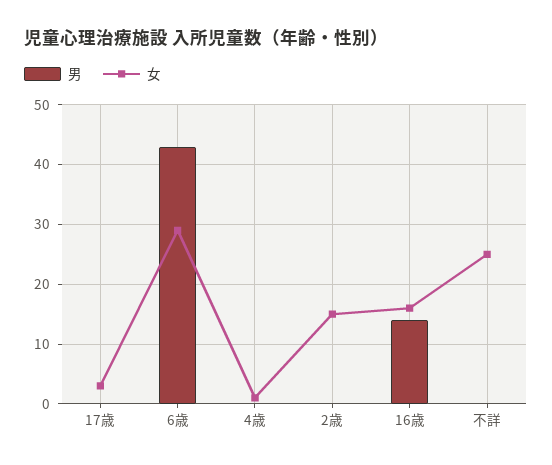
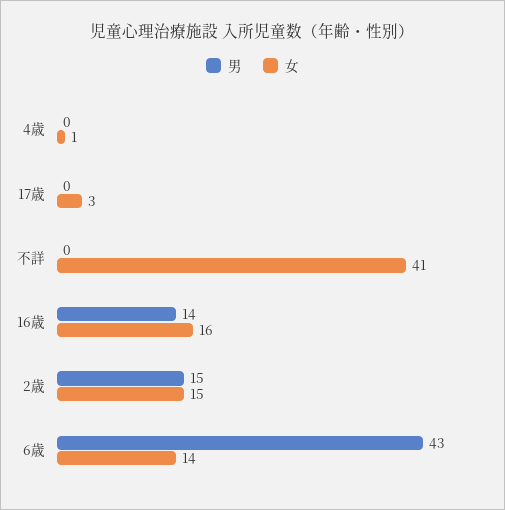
女, 6歳: 30 -> 14
男, 2歳: 0 -> 15
女, 不詳: 25 -> 41

